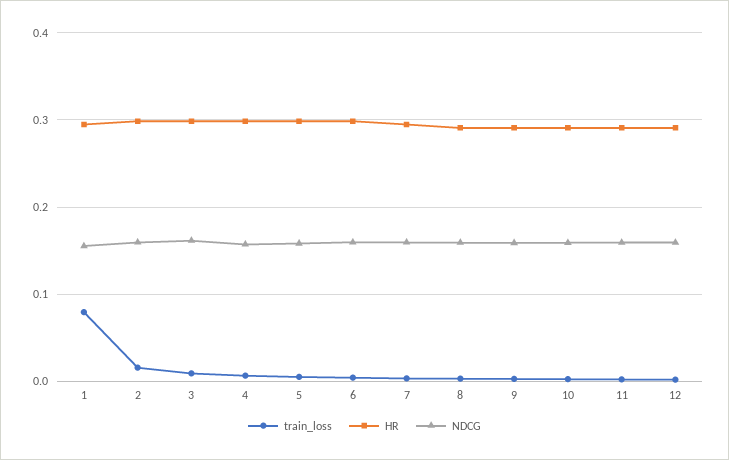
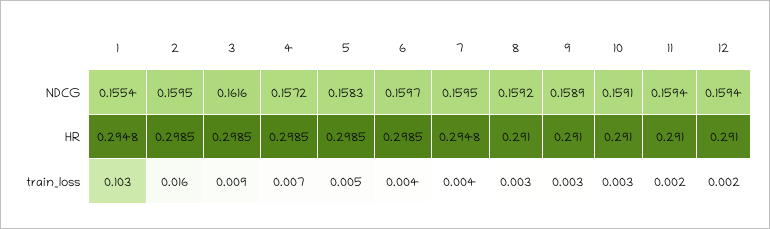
train_loss, 1: 0.08 -> 0.103

